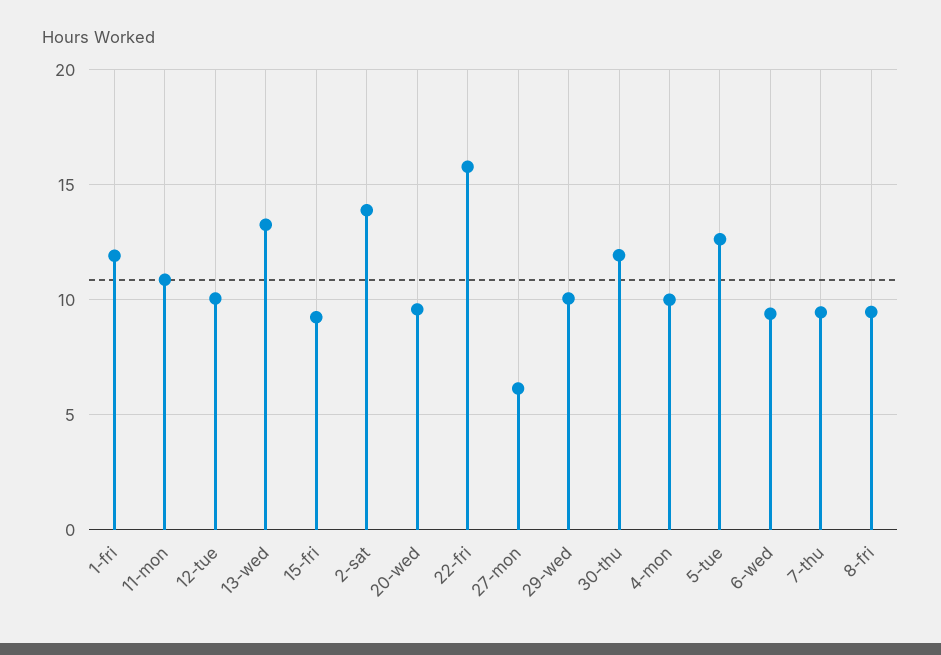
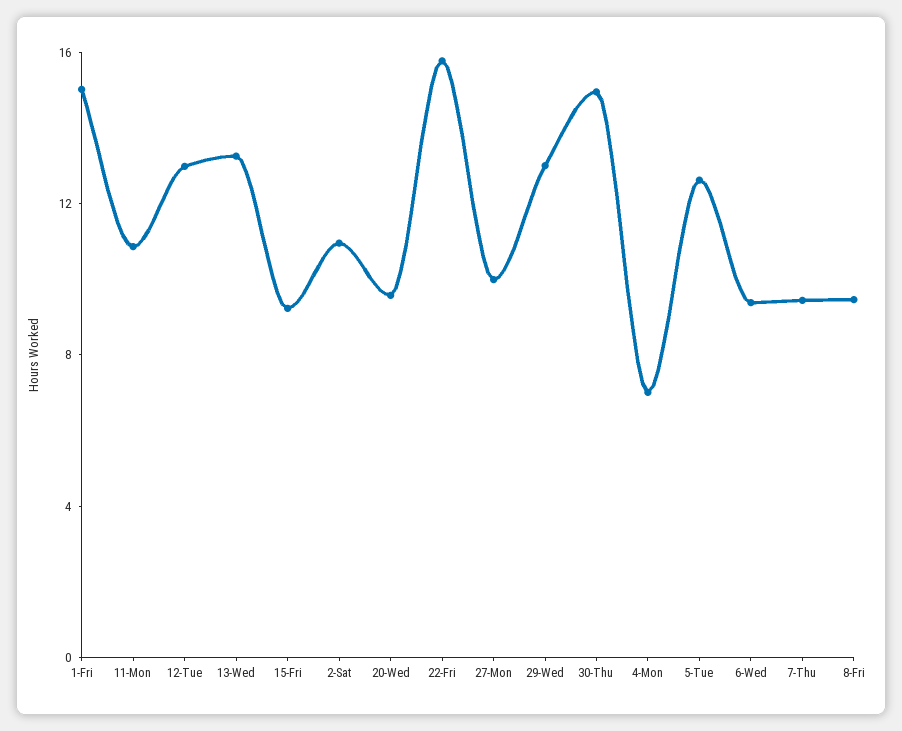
1-fri: 12 -> 15
12-tue: 10 -> 13
2-sat: 14 -> 11
27-mon: 6 -> 10
29-wed: 10 -> 13
30-thu: 12 -> 15
4-mon: 10 -> 7

